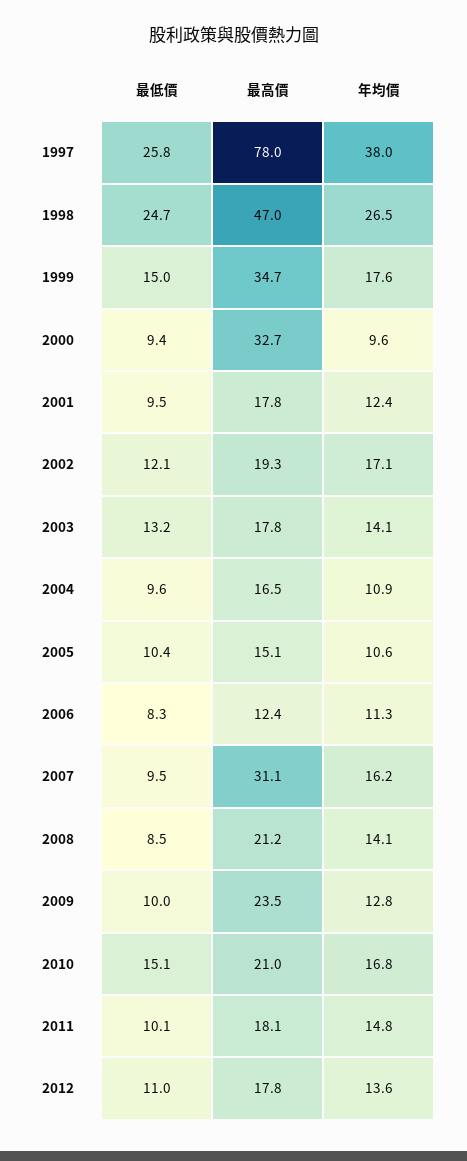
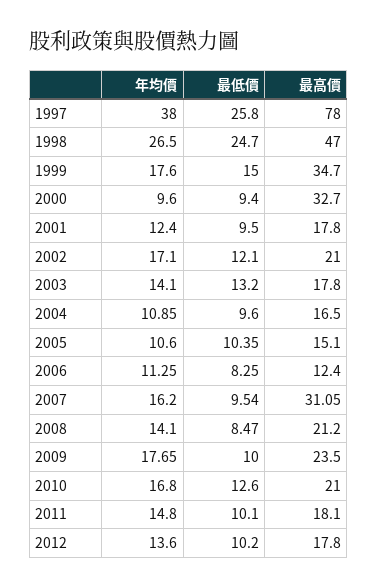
最高價, 2002: 19.3 -> 21
年均價, 2009: 12.8 -> 17.65
最低價, 2010: 15.1 -> 12.6
最低價, 2012: 11 -> 10.2

